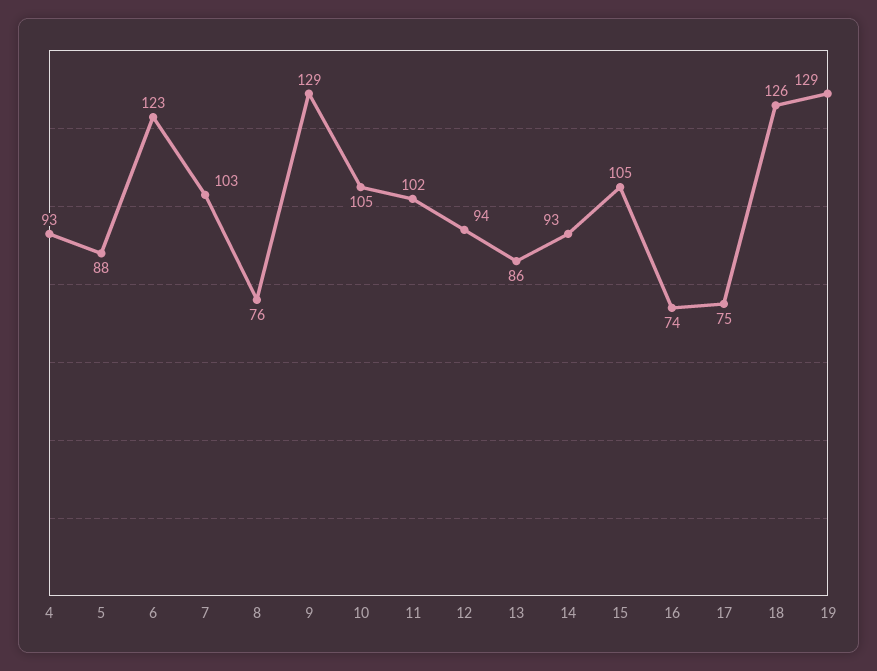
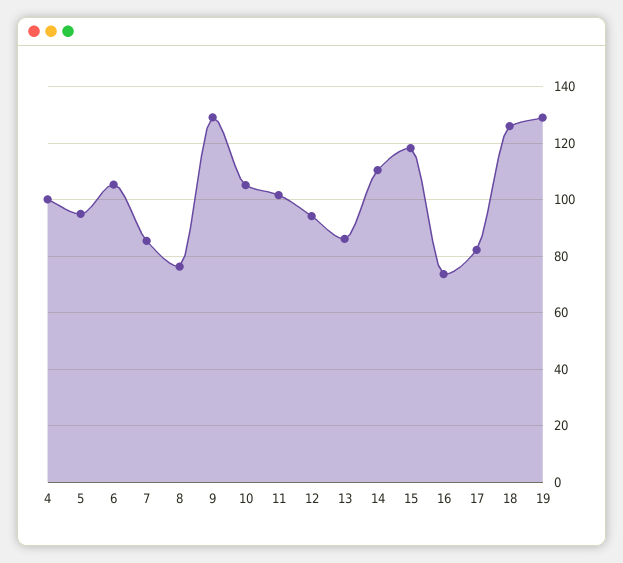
4: 93 -> 100
5: 88 -> 95
6: 123 -> 105
7: 103 -> 85
14: 93 -> 110
15: 105 -> 117.5
17: 75 -> 82.5

